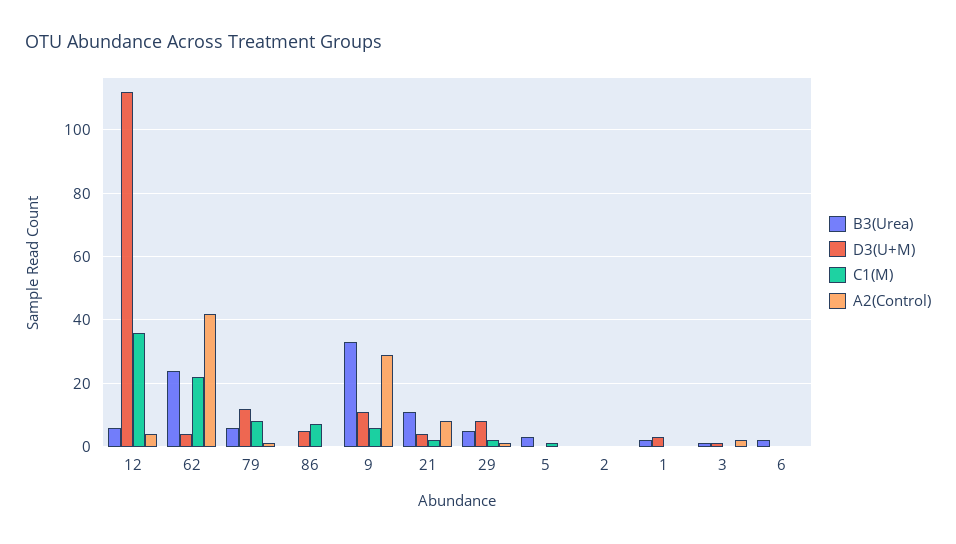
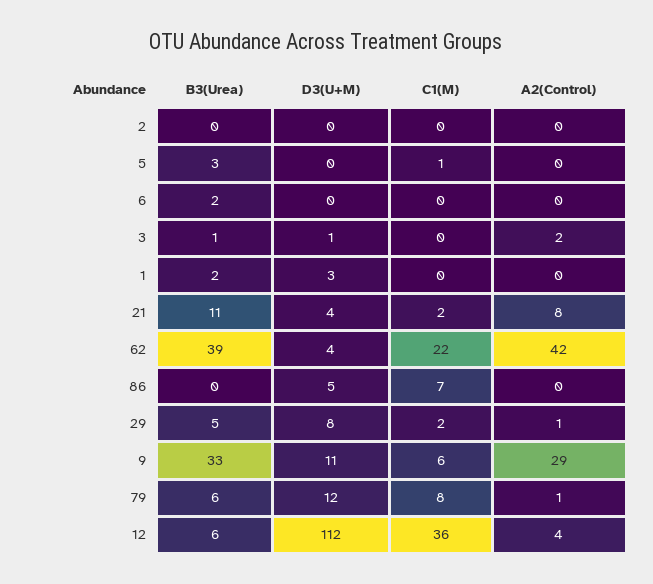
B3(Urea), 62: 25 -> 39

